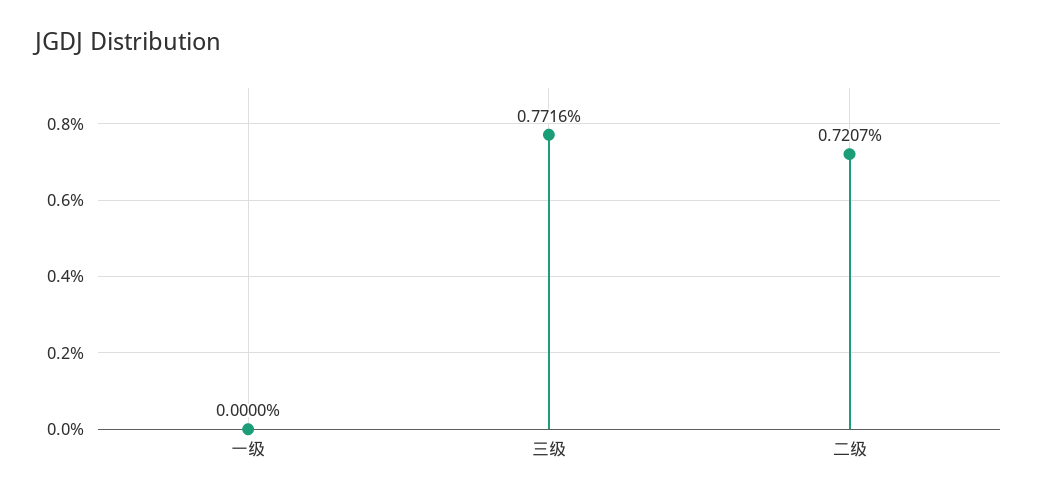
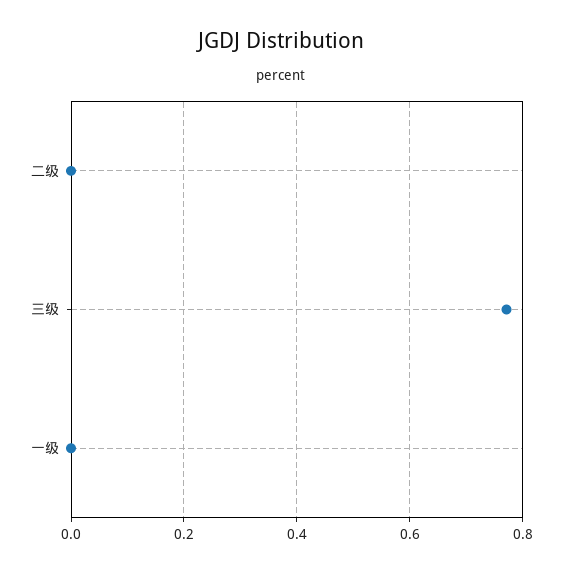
二级: 0.7207 -> 0

